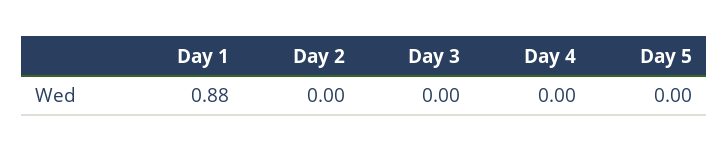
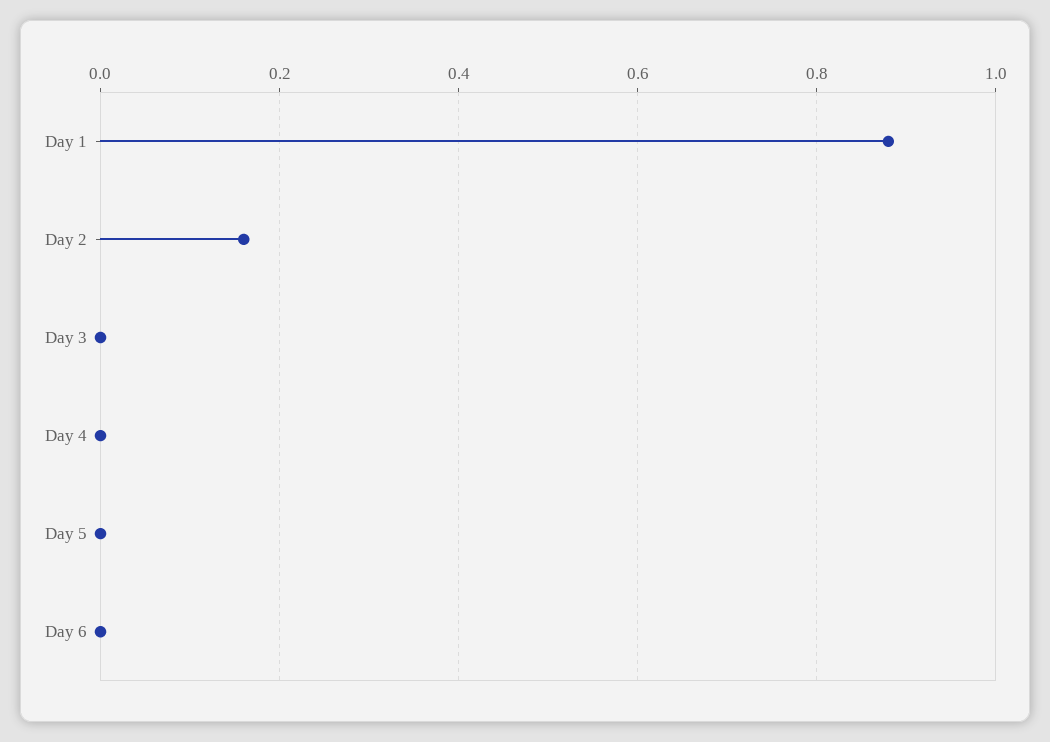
Day 2: 0 -> 0.15
Day 6: none -> 0

